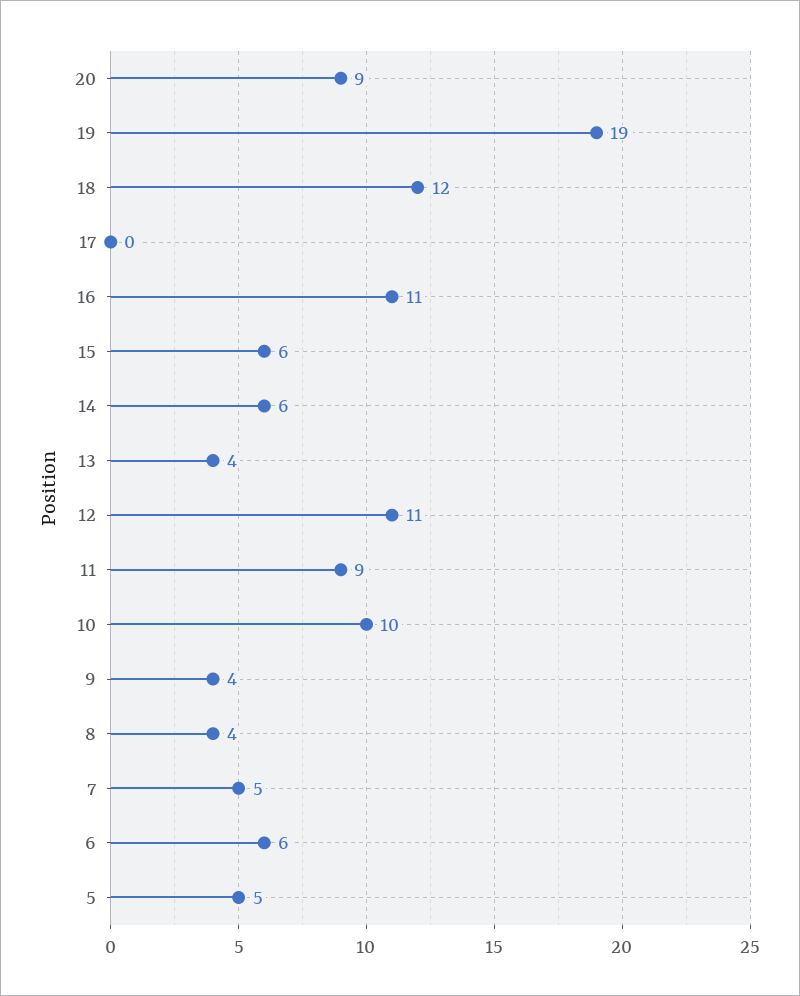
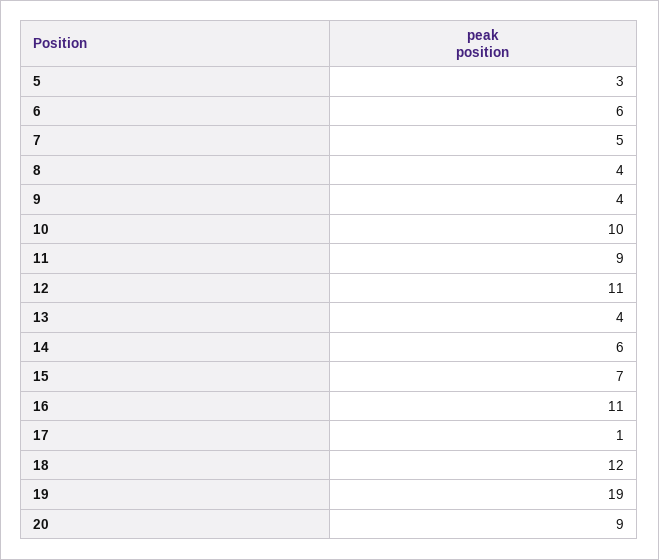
17: 0 -> 1
15: 6 -> 7
5: 5 -> 3

